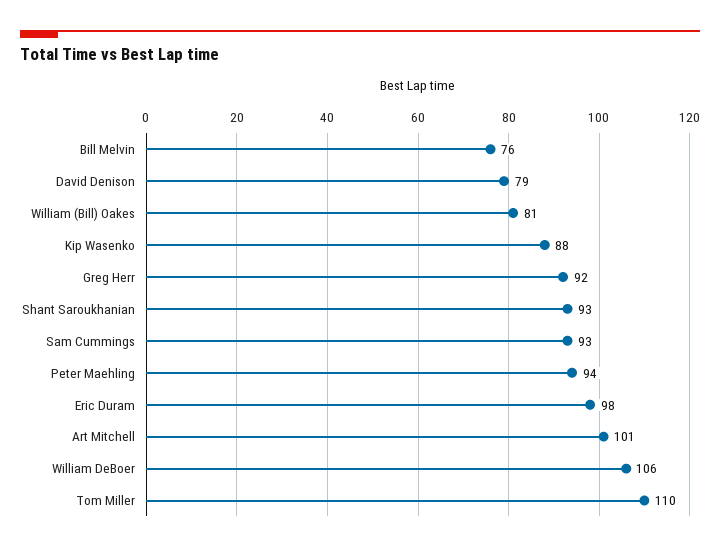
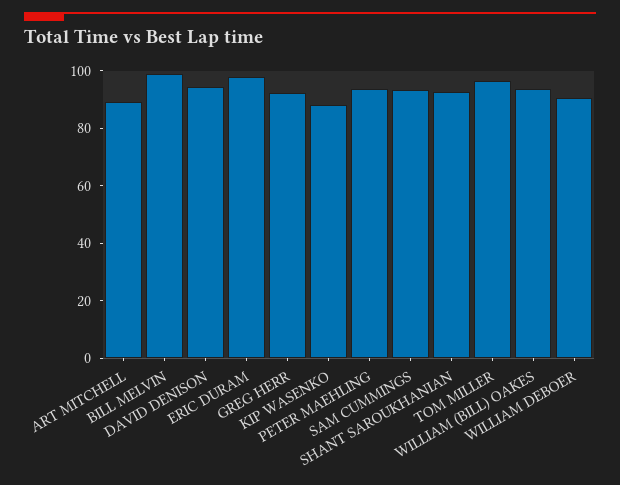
Bill Melvin: 76 -> 100
David Denison: 79 -> 95
William (Bill) Oakes: 81 -> 95
Art Mitchell: 101 -> 90
William DeBoer: 106 -> 90
Tom Miller: 110 -> 95

